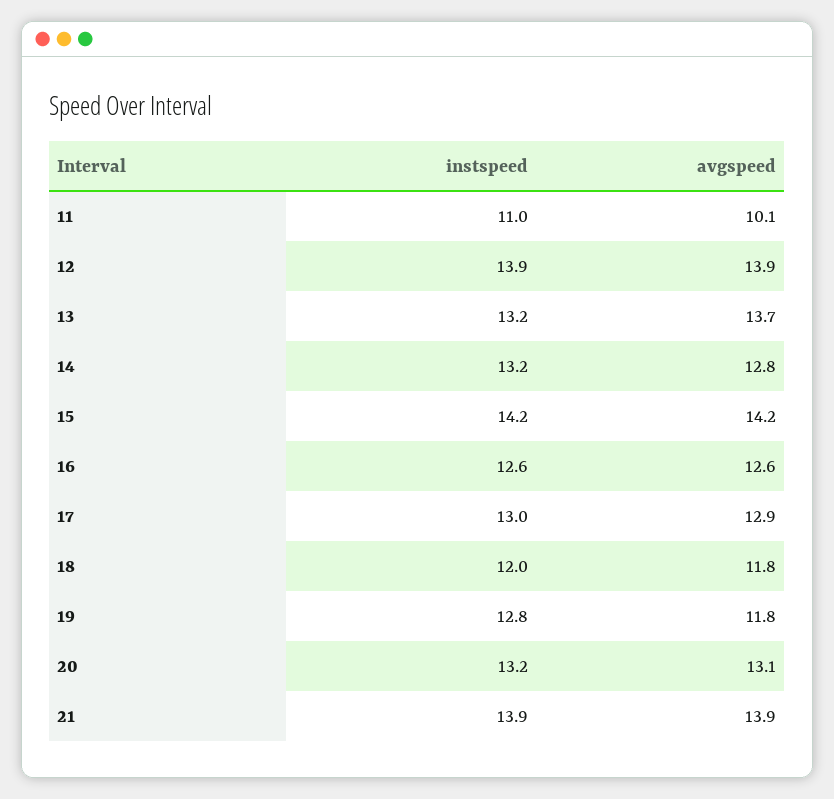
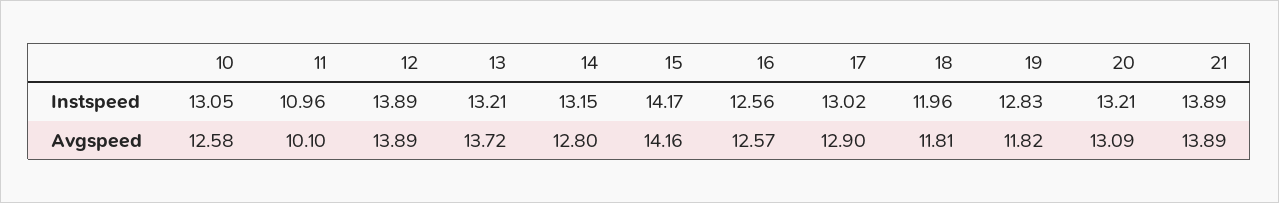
instspeed, 10: none -> 13.05
avgspeed, 10: none -> 12.58

